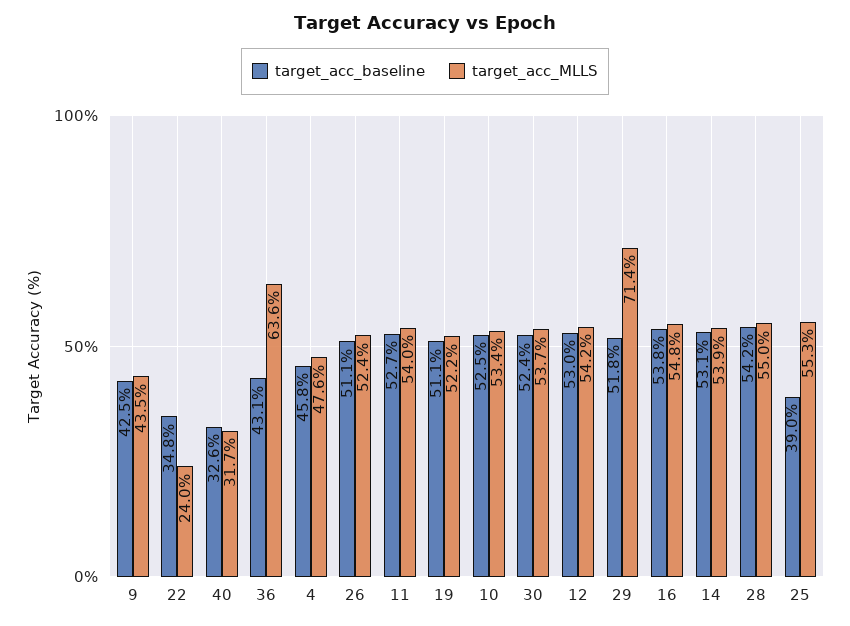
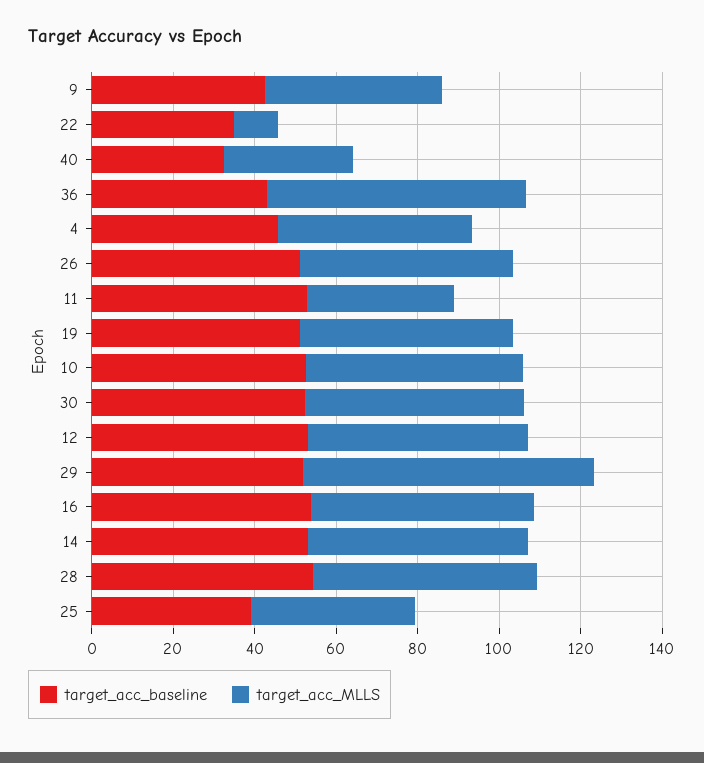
target_acc_MLLS, 22: 24 -> 10
target_acc_MLLS, 11: 54 -> 35
target_acc_MLLS, 25: 55.3 -> 40

